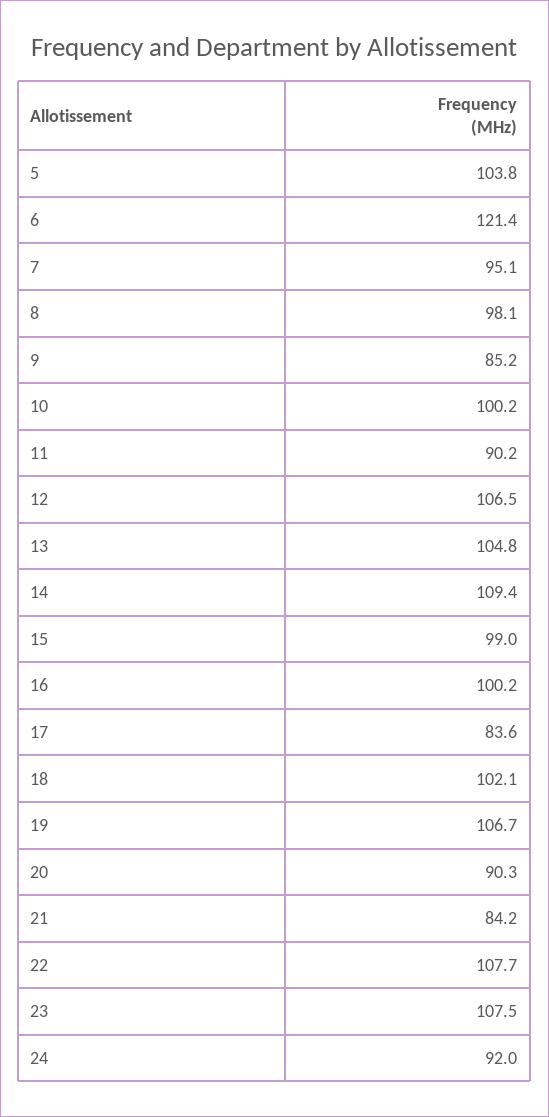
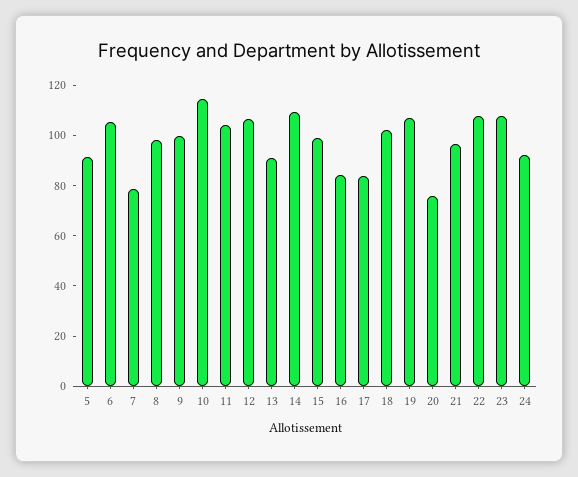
5: 103.8 -> 90
6: 121.4 -> 105
7: 95.1 -> 80
9: 85.2 -> 100
10: 100.2 -> 115
11: 90.2 -> 105
13: 104.8 -> 90
16: 100.2 -> 85
20: 90.3 -> 75
21: 84.2 -> 95

